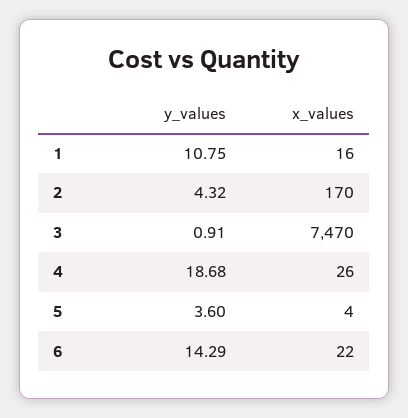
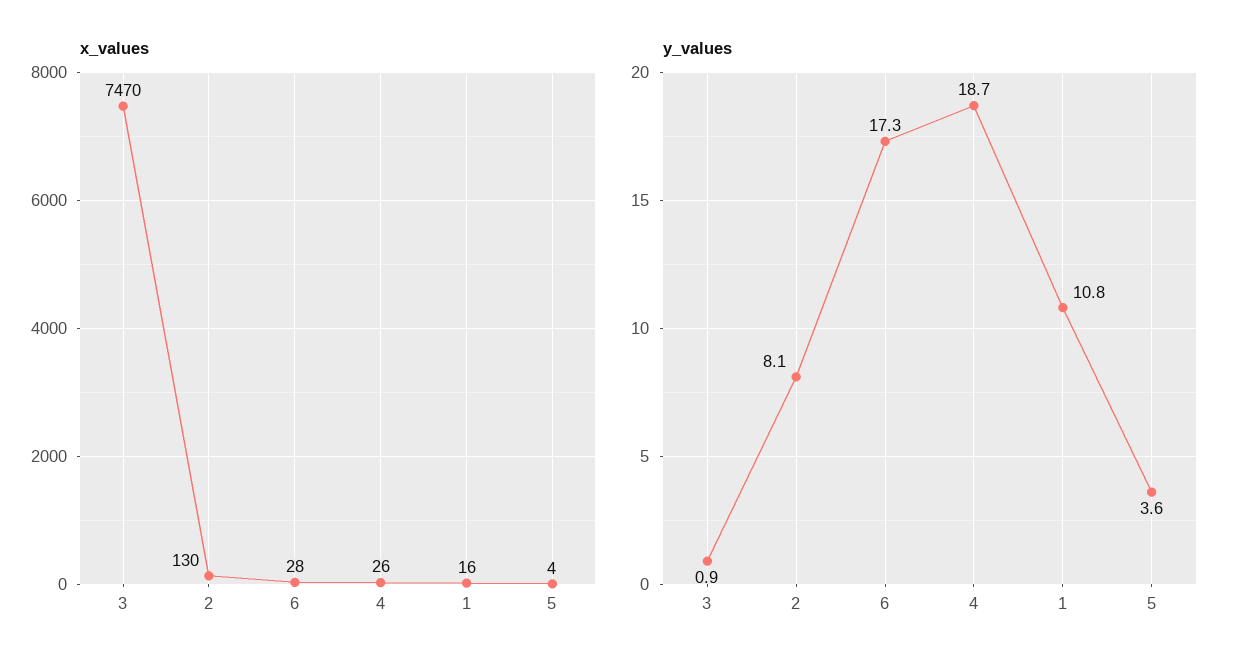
y_values, 2: 4.32 -> 8.1
x_values, 2: 170 -> 130
y_values, 6: 14.29 -> 17.3
x_values, 6: 22 -> 28

